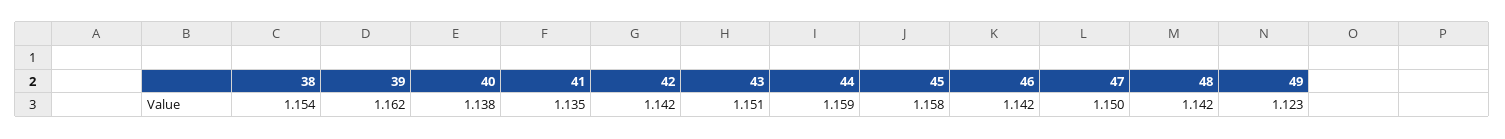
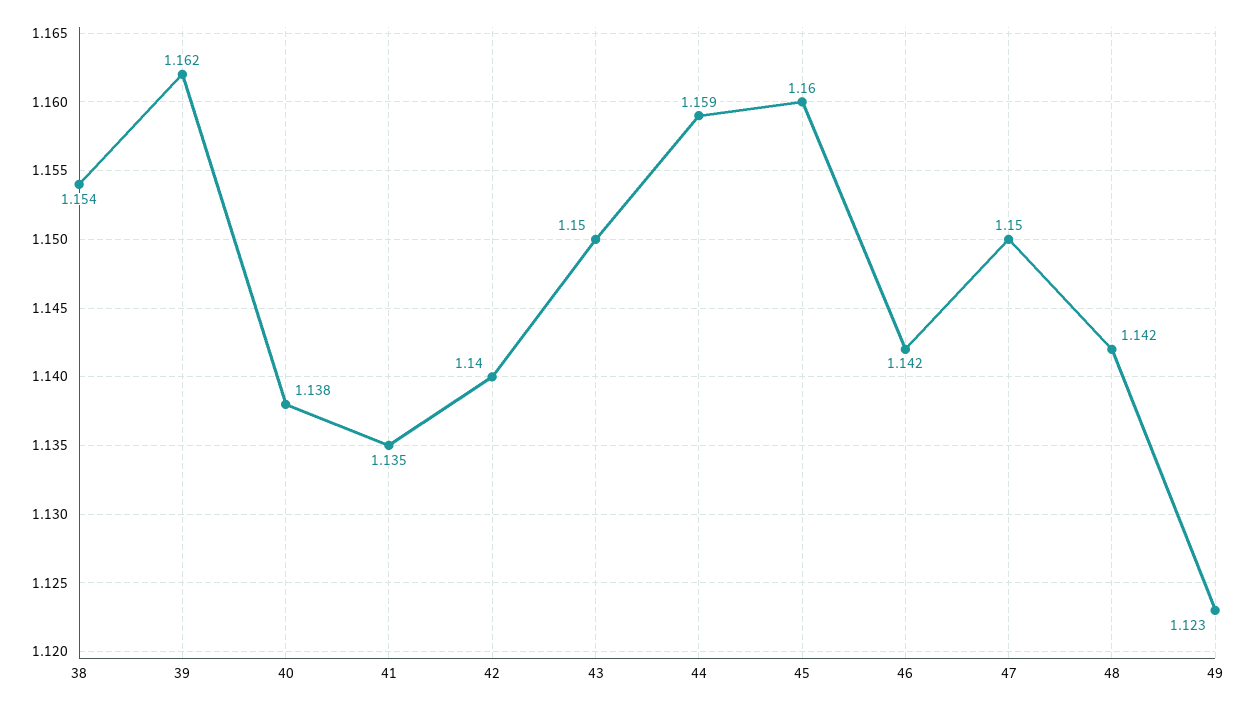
42: 1.142 -> 1.14
43: 1.151 -> 1.15
45: 1.158 -> 1.16

